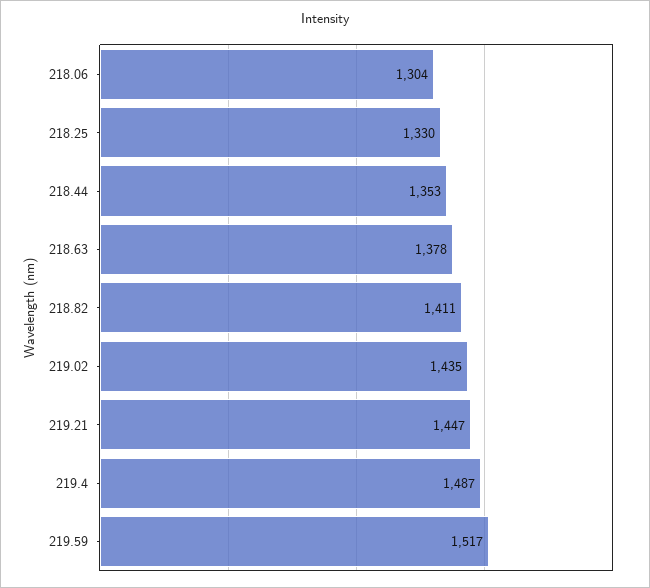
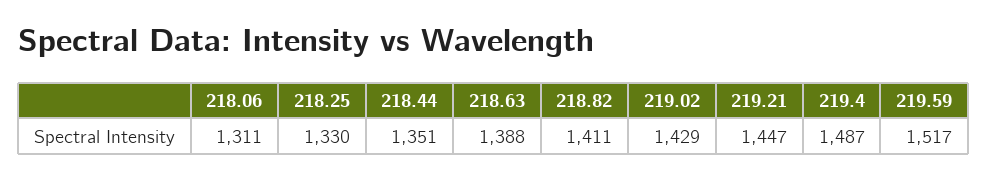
218.06: 1304 -> 1311
218.44: 1353 -> 1351
218.63: 1378 -> 1388
219.02: 1435 -> 1429

